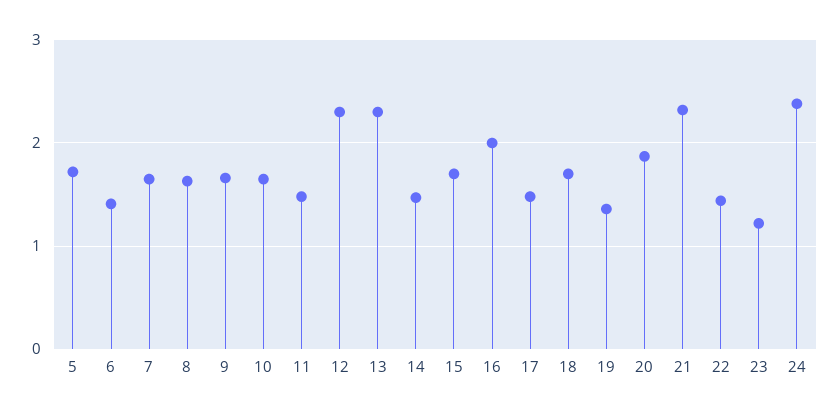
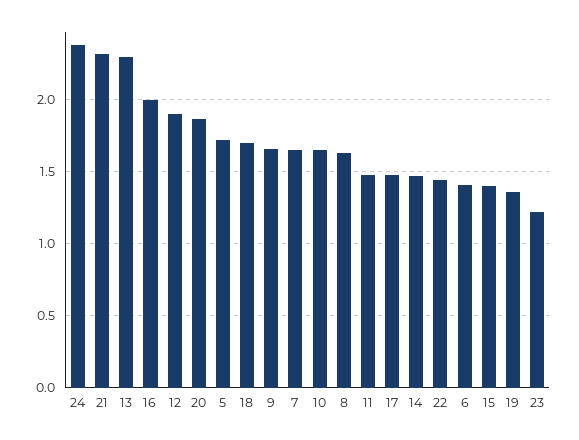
12: 2.3 -> 1.9
15: 1.7 -> 1.4

